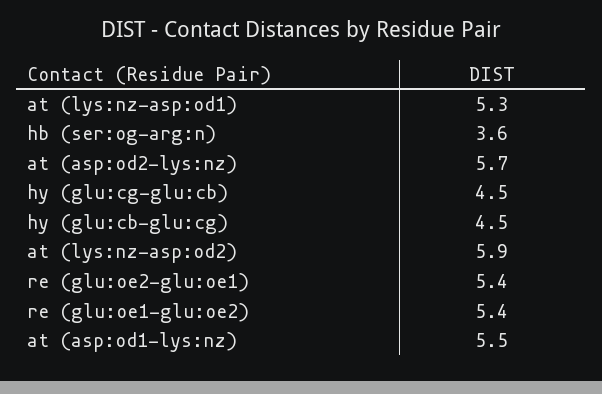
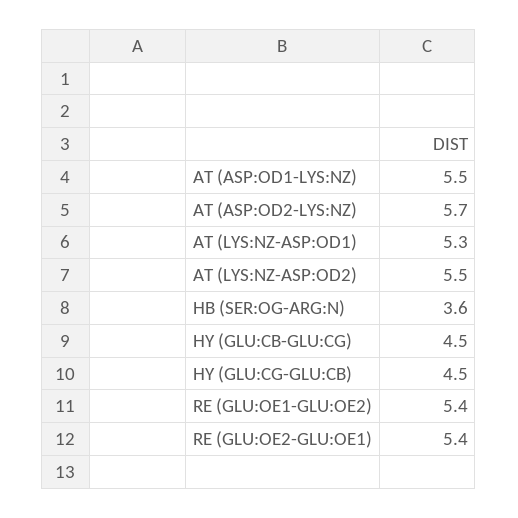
at (lys:nz-asp:od2): 5.9 -> 5.5

